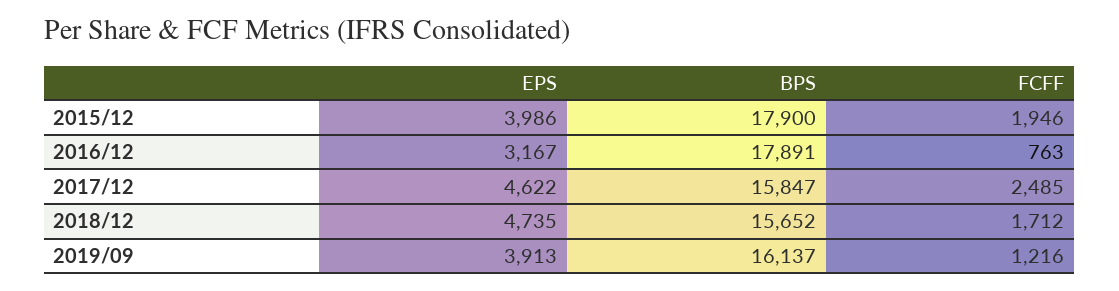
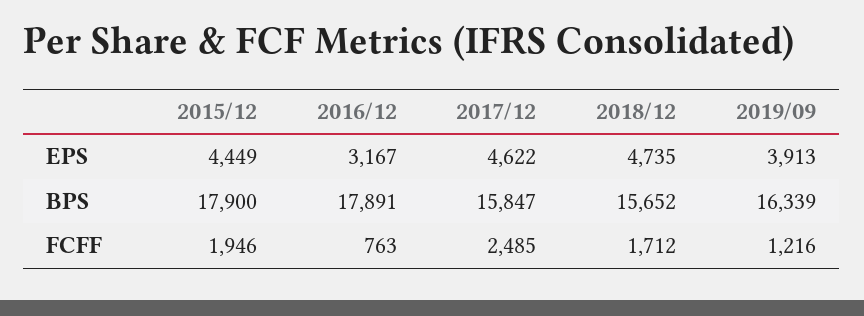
EPS, 2015/12: 3986 -> 4449
BPS, 2019/09: 16137 -> 16339

